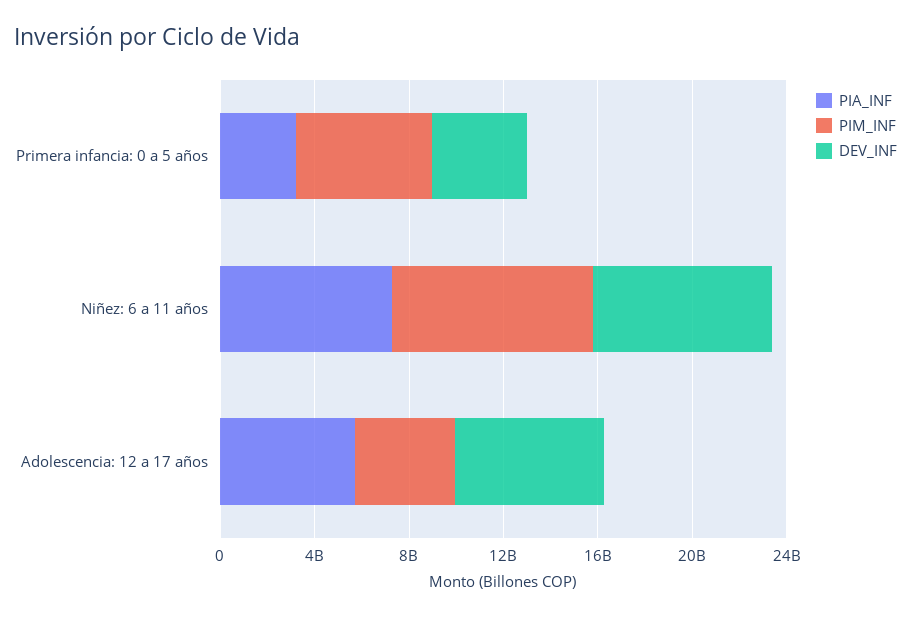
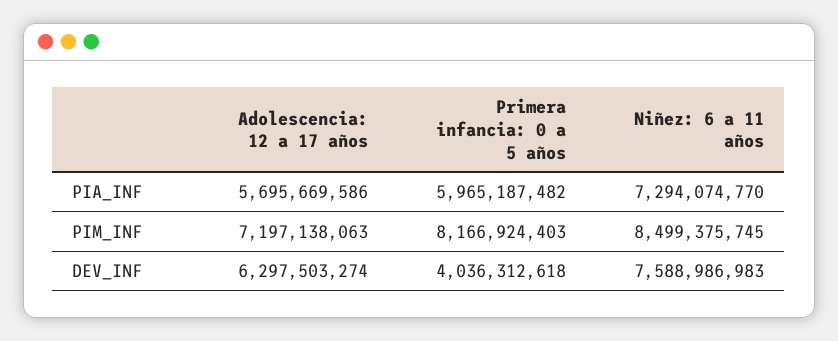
PIA_INF, Primera infancia: 0 a 5 años: 3000000000 -> 5965187482
PIM_INF, Primera infancia: 0 a 5 años: 6000000000 -> 8166924403
PIM_INF, Adolescencia: 12 a 17 años: 4000000000 -> 7197138063

